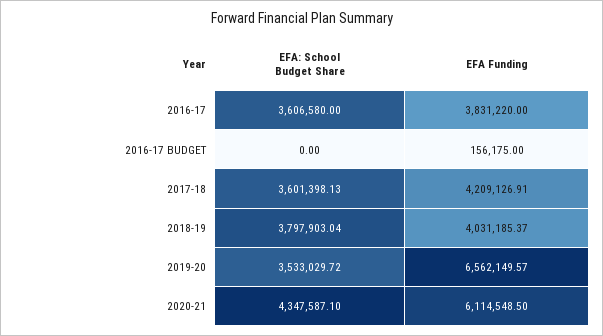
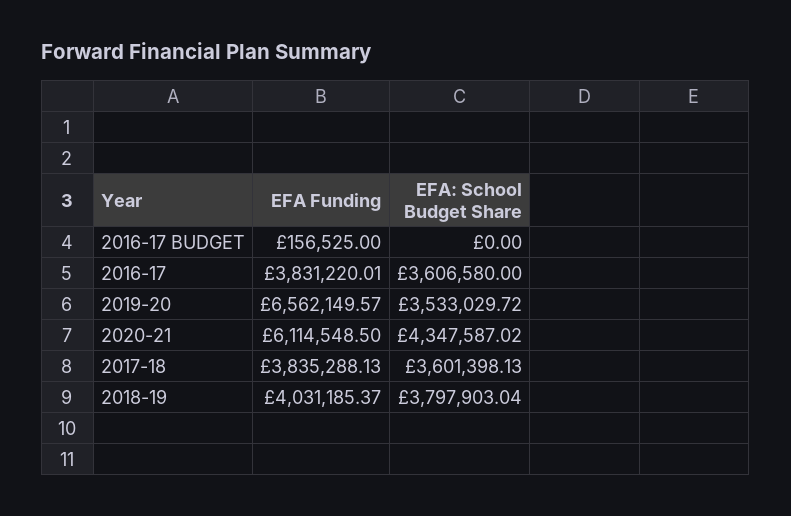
EFA Funding, 2016-17: 3831220 -> 3831220.01
EFA Funding, 2016-17 BUDGET: 156175 -> 156525
EFA Funding, 2017-18: 4209126.91 -> 3835288.13
EFA: School Budget Share, 2020-21: 4347587.1 -> 4347587.02

